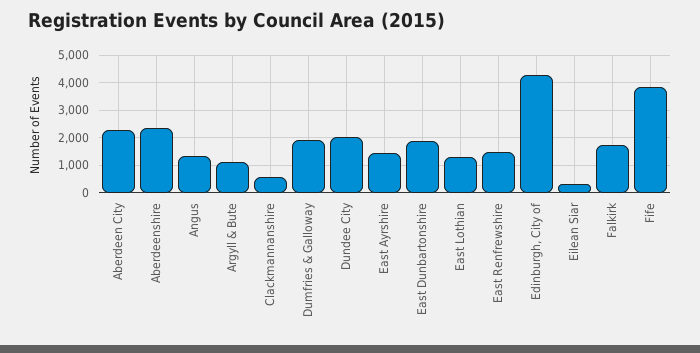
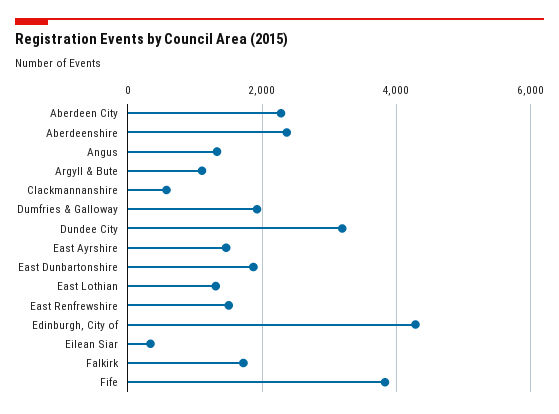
Dundee City: 2000 -> 3200

